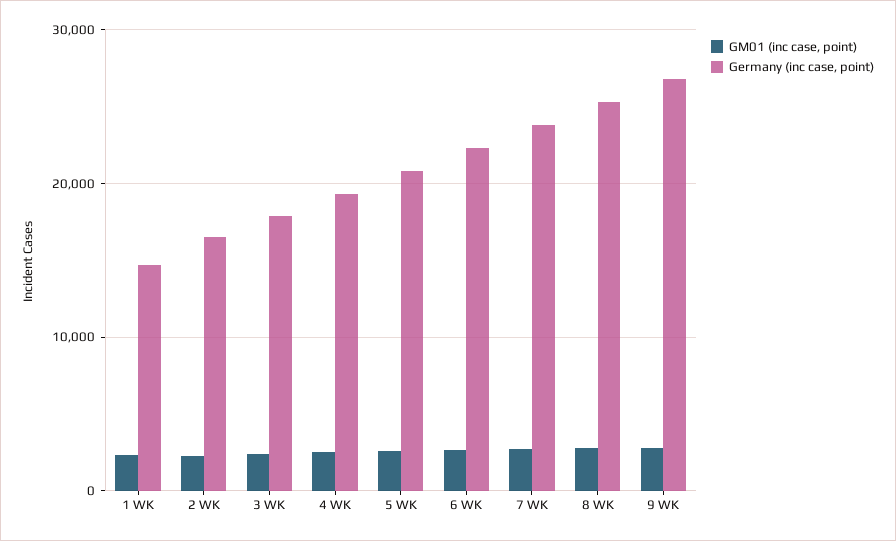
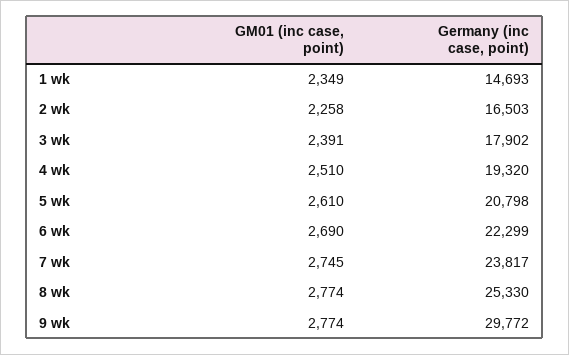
Germany (inc case, point), 9 WK: 27000 -> 29772

